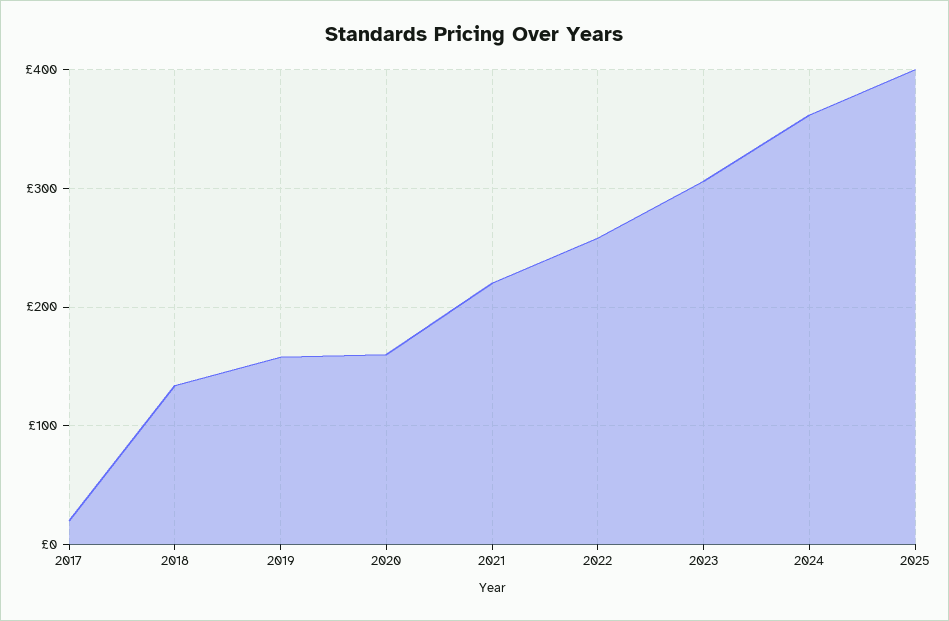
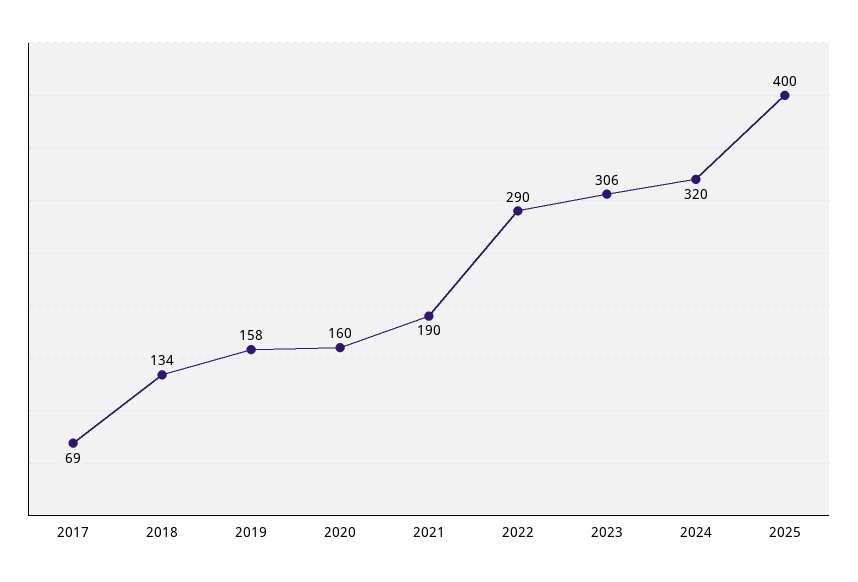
2017: 20 -> 69
2021: 220 -> 190
2022: 260 -> 290
2024: 360 -> 320

